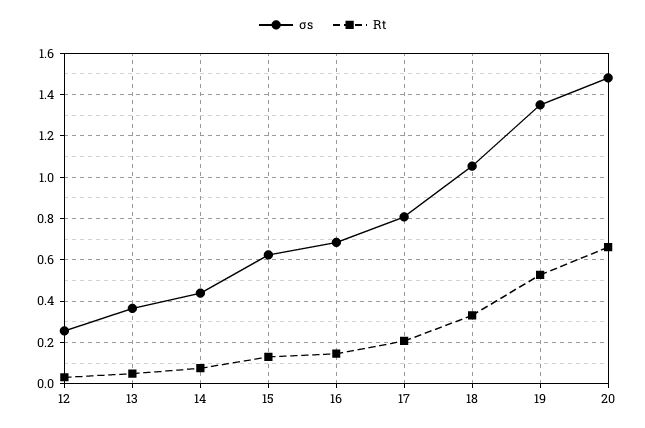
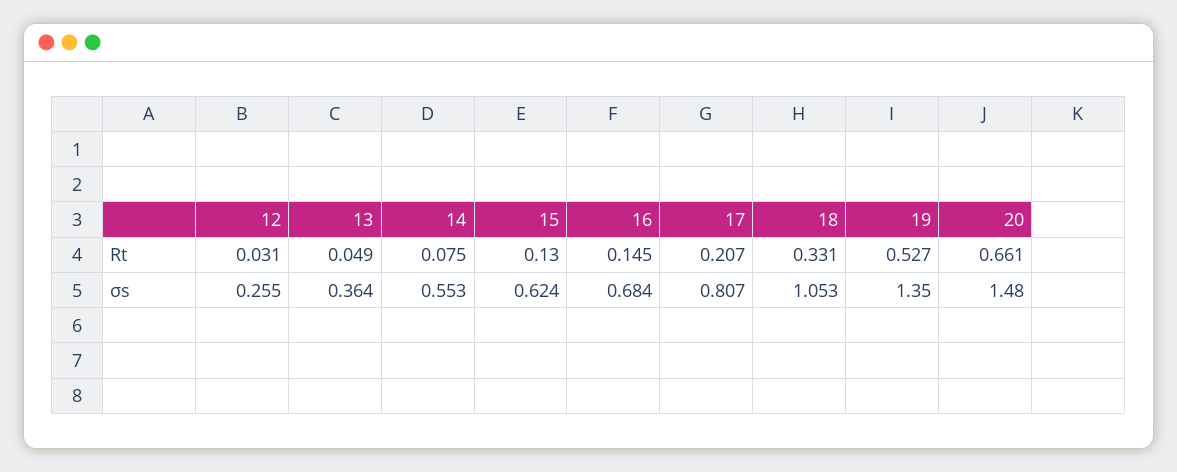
σs, 14: 0.45 -> 0.553

